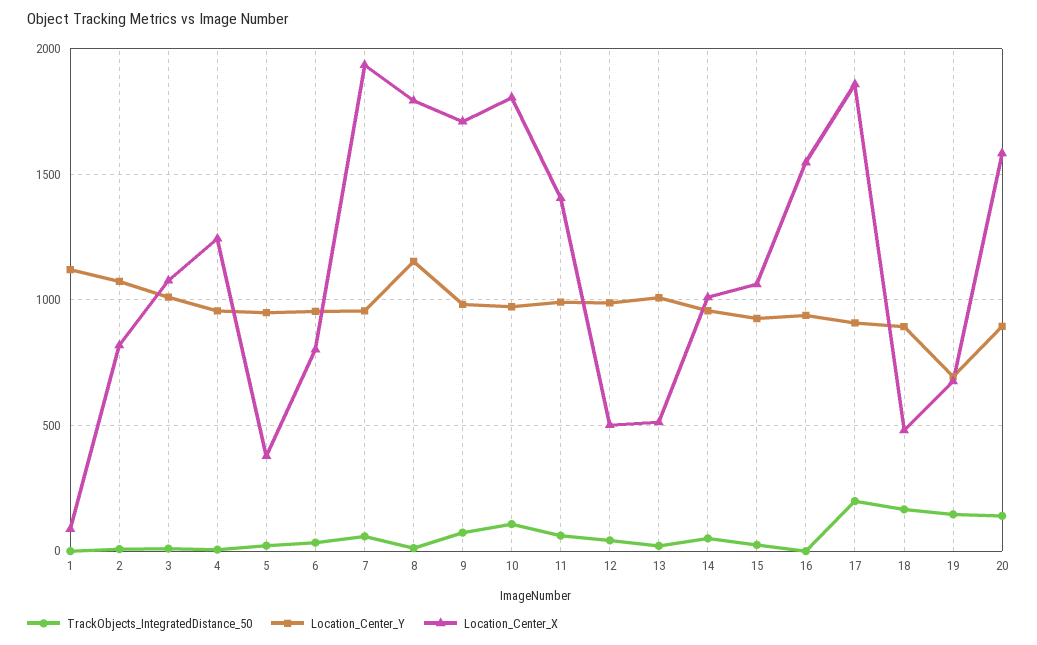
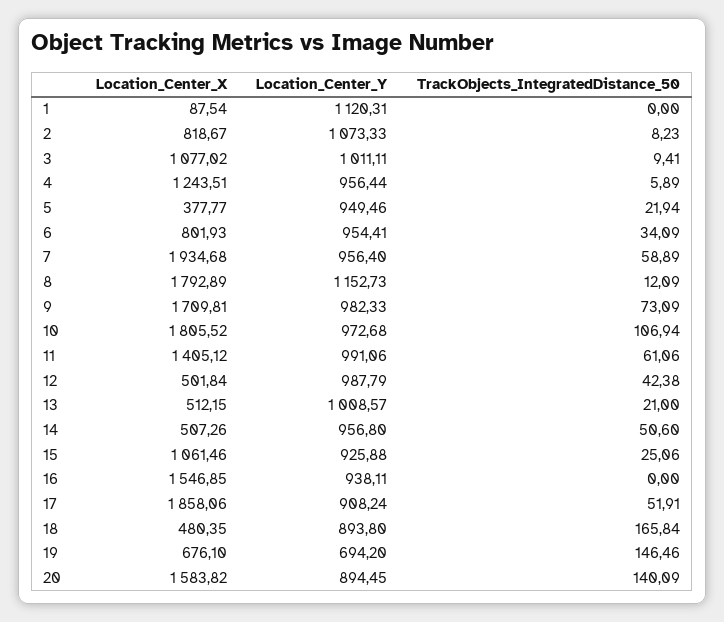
Location_Center_X, 14: 1000 -> 507.26
TrackObjects_IntegratedDistance_50, 17: 200 -> 51.91

